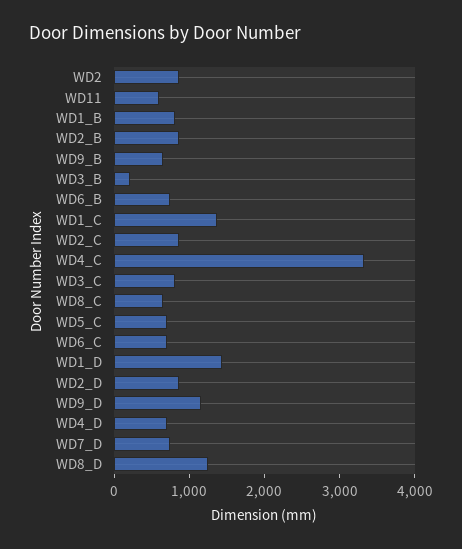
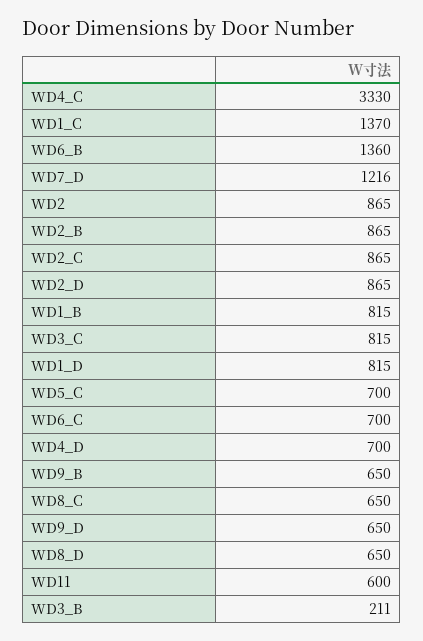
WD6_B: 800 -> 1360
WD1_D: 1400 -> 815
WD9_D: 1200 -> 650
WD7_D: 800 -> 1216
WD8_D: 1200 -> 650

